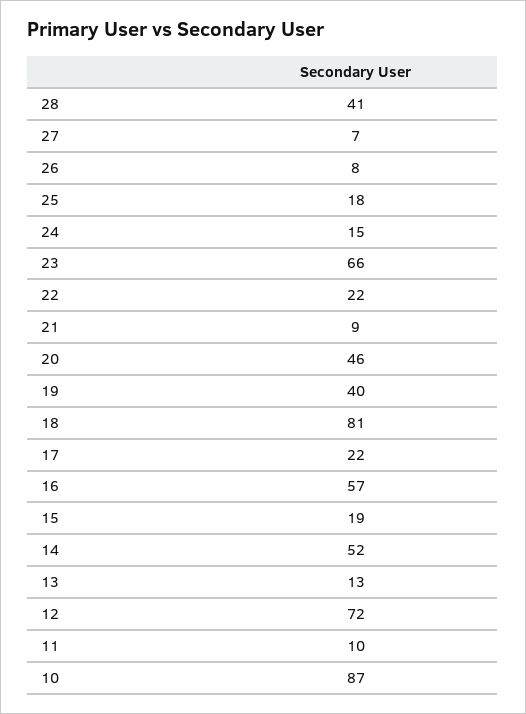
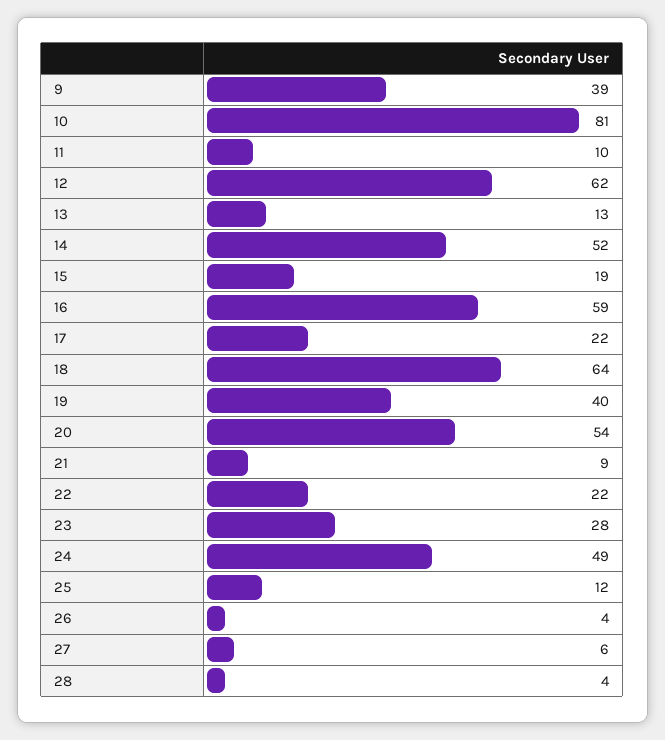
28: 41 -> 4
27: 7 -> 6
26: 8 -> 4
25: 18 -> 12
24: 15 -> 49
23: 66 -> 28
20: 46 -> 54
18: 81 -> 64
16: 57 -> 59
12: 72 -> 62
10: 87 -> 81
9: none -> 39

